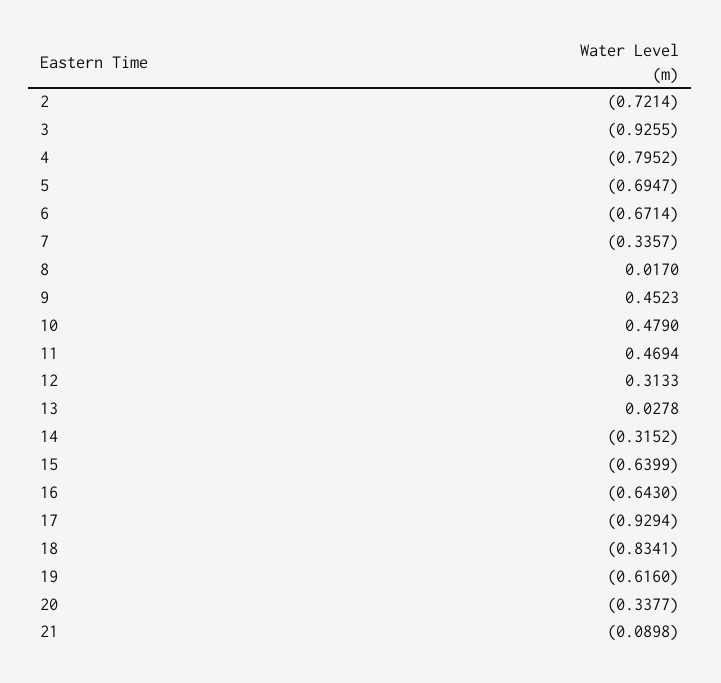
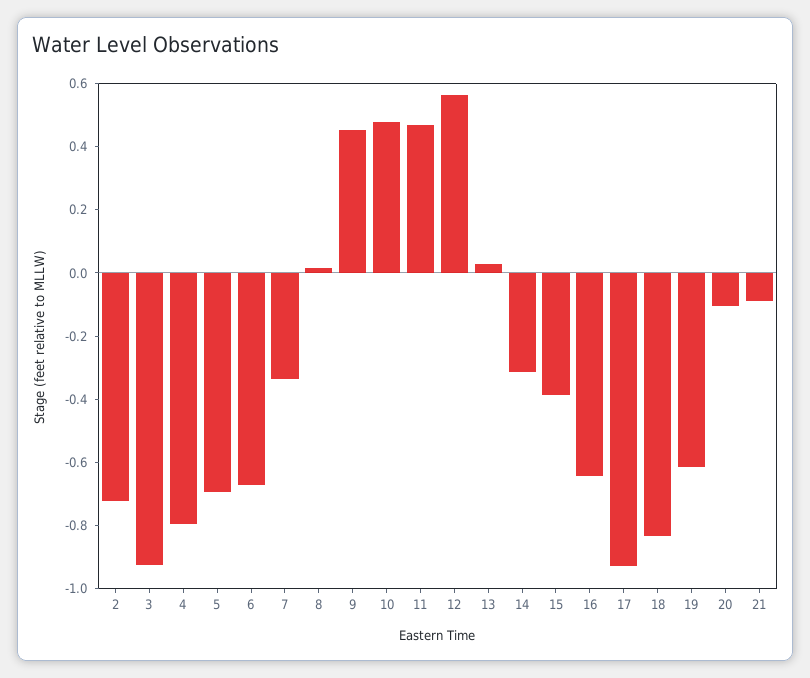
12: 0.3133 -> 0.55
15: -0.6399 -> -0.4
20: -0.3377 -> -0.1

